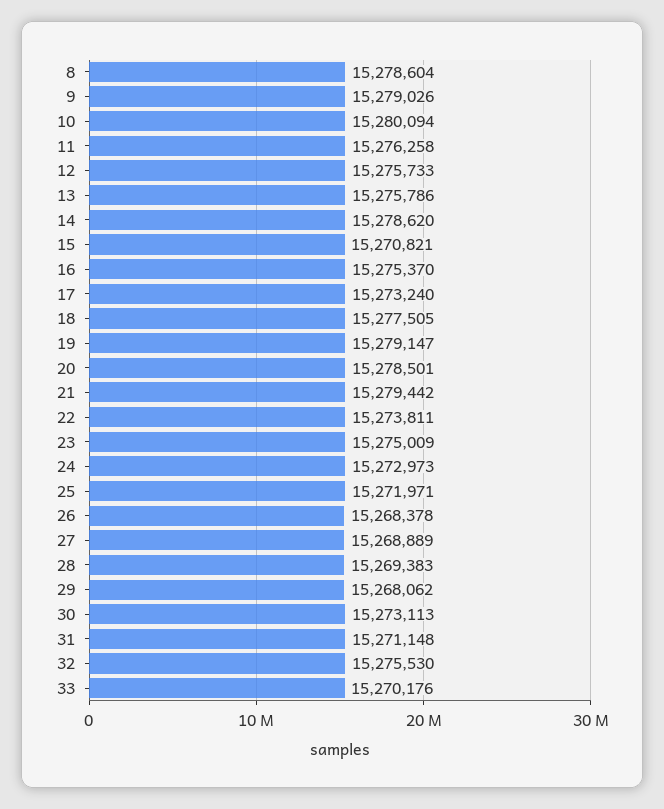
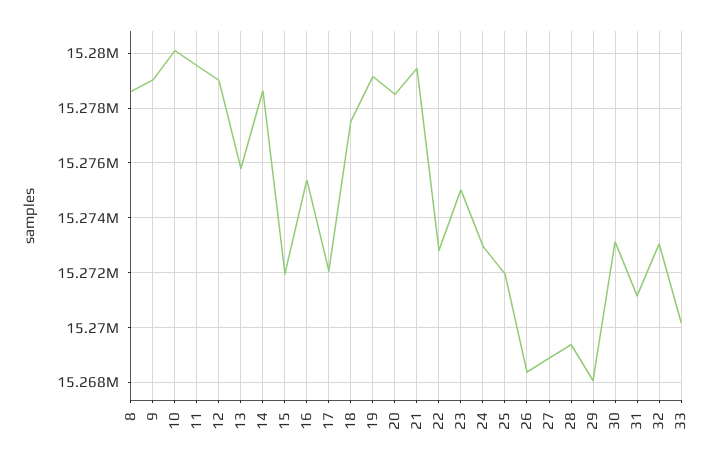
11: 15276258 -> 15279500
12: 15275733 -> 15279000
15: 15270821 -> 15272000
17: 15273240 -> 15272000
22: 15273811 -> 15272750
32: 15275530 -> 15273000

